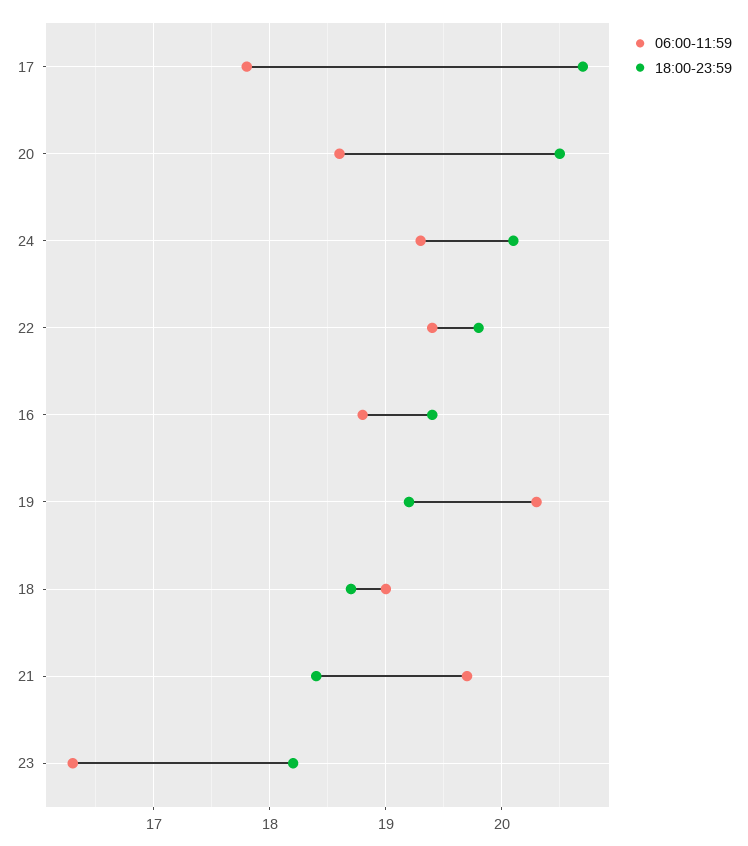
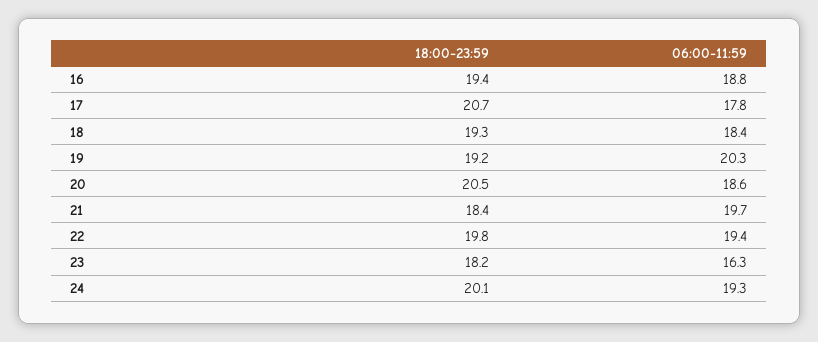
06:00-11:59, 18: 19 -> 18.4
18:00-23:59, 18: 18.7 -> 19.3

